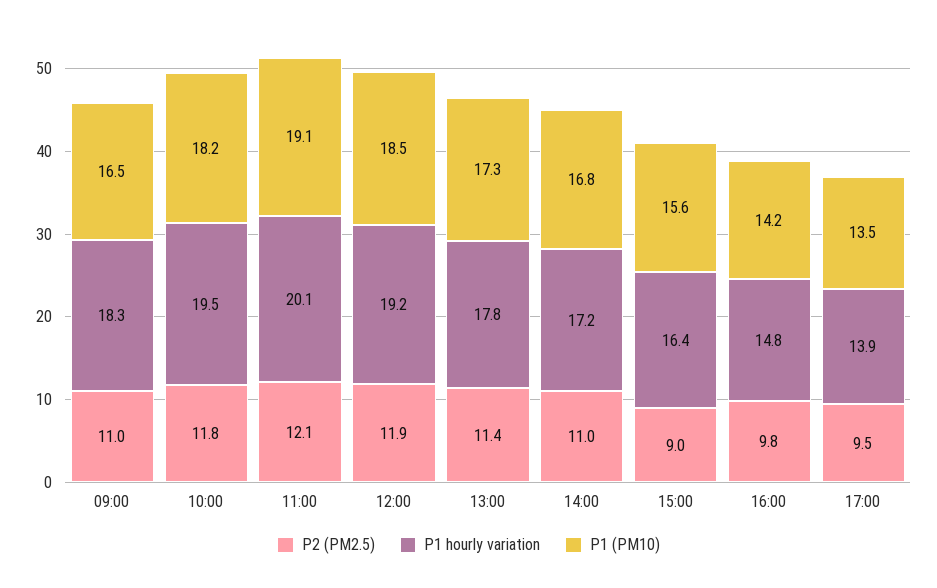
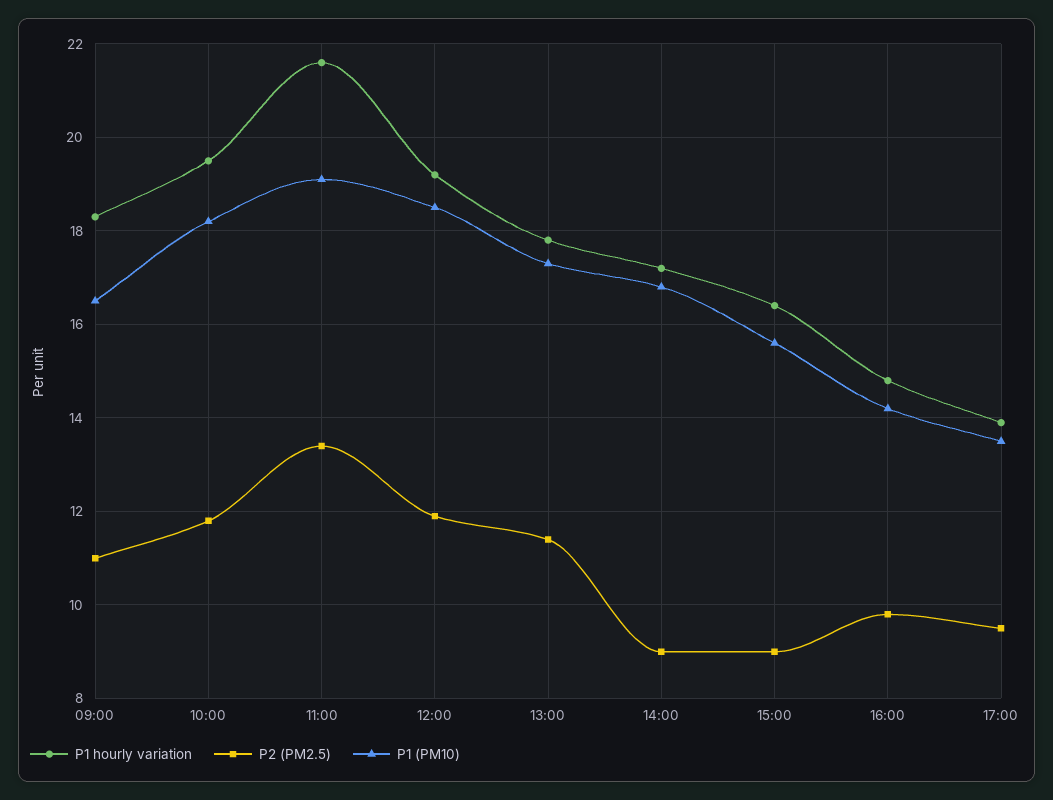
P2 (PM2.5), 11:00: 12.1 -> 13.5
P1 hourly variation, 11:00: 20.1 -> 21.5
P2 (PM2.5), 14:00: 11 -> 9

